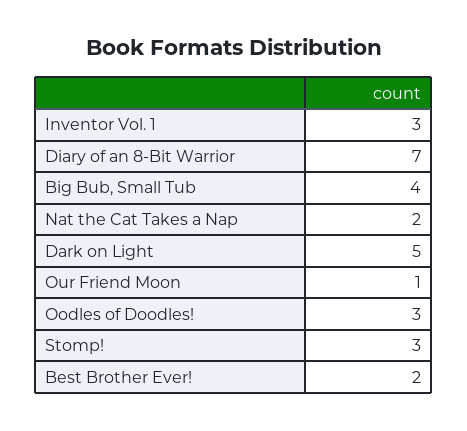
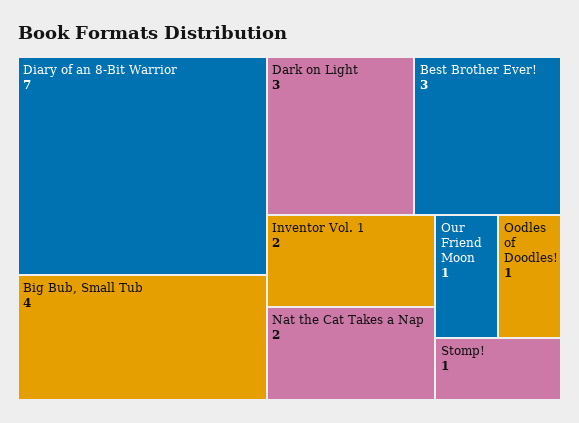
Inventor Vol. 1: 3 -> 2
Dark on Light: 5 -> 3
Oodles of Doodles!: 3 -> 1
Stomp!: 3 -> 1
Best Brother Ever!: 2 -> 3

